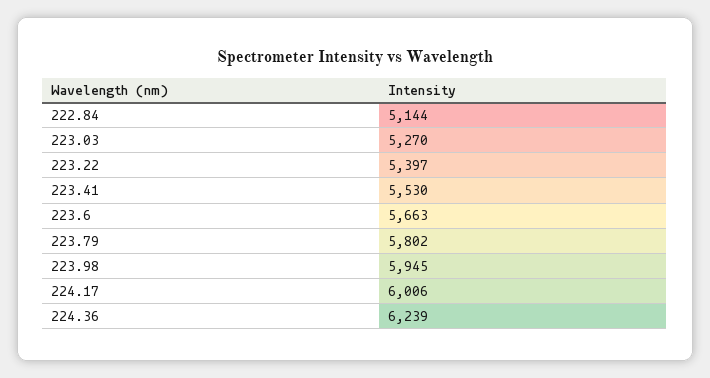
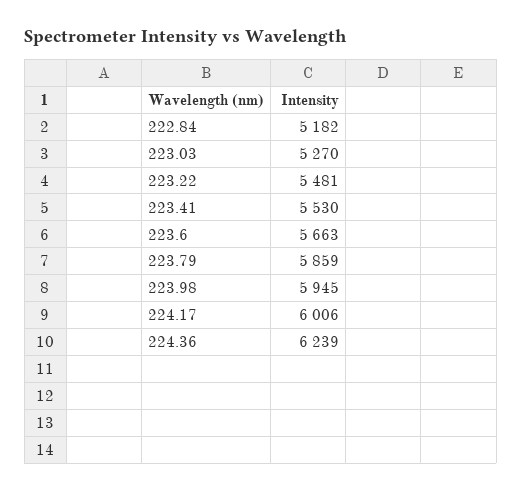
222.84: 5144 -> 5182
223.22: 5397 -> 5481
223.79: 5802 -> 5859

